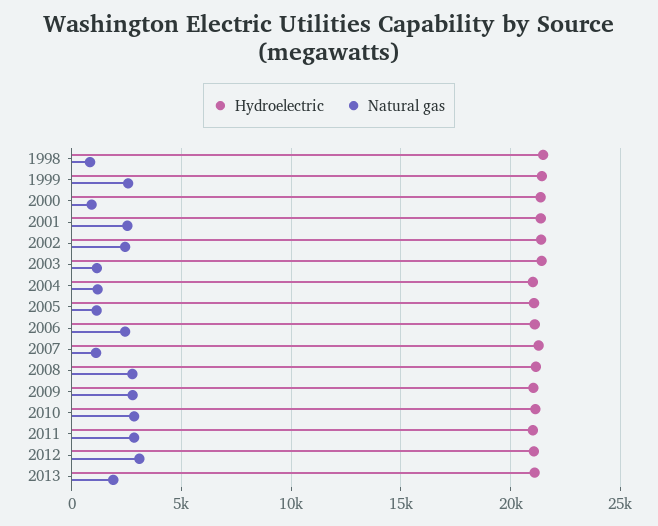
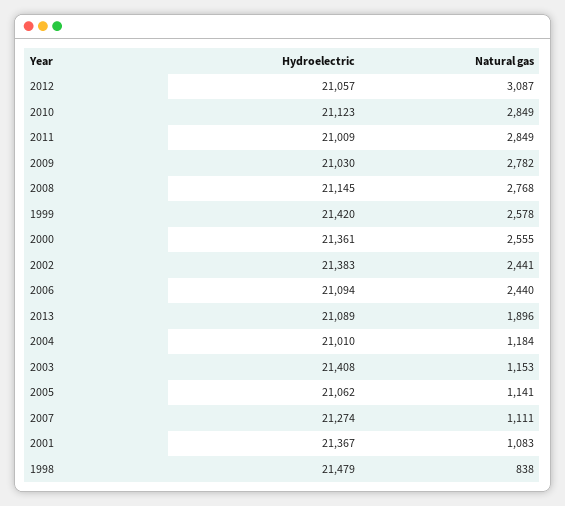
Natural gas, 2000: 1000 -> 2555
Natural gas, 2001: 2500 -> 1083

